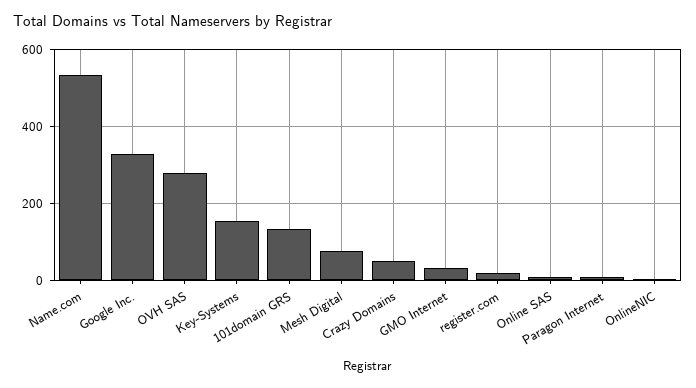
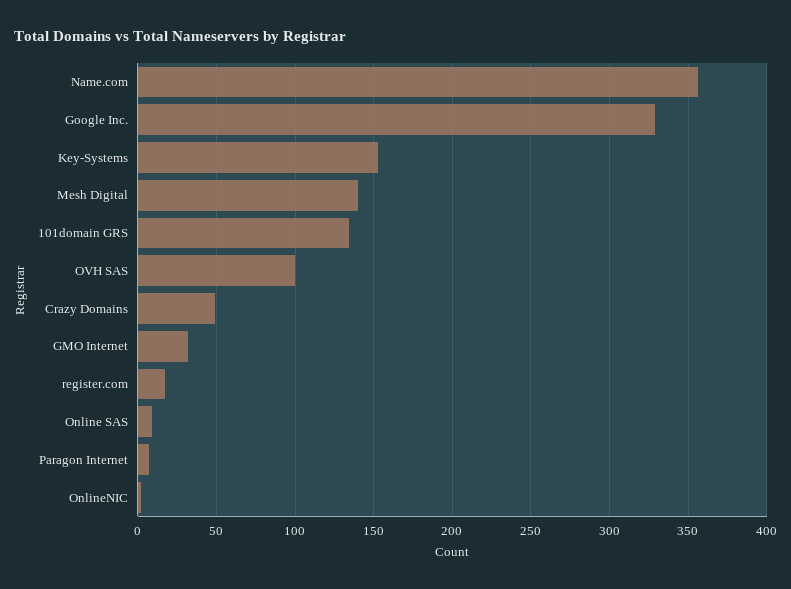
Name.com: 540 -> 355
OVH SAS: 280 -> 100
Mesh Digital: 80 -> 140

